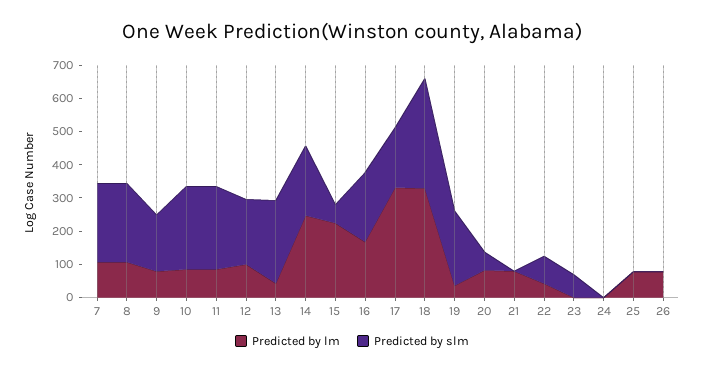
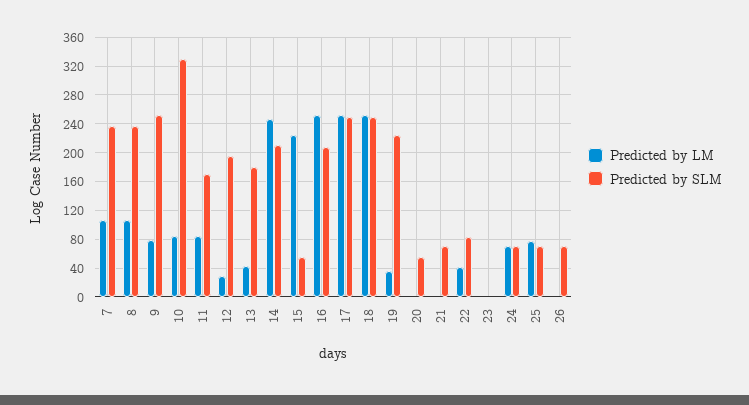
Predicted by slm, 9: 175 -> 250
Predicted by slm, 10: 250 -> 330
Predicted by slm, 11: 250 -> 170
Predicted by lm, 12: 100 -> 30
Predicted by slm, 13: 250 -> 180
Predicted by lm, 16: 175 -> 250
Predicted by lm, 17: 325 -> 250
Predicted by slm, 17: 175 -> 250
Predicted by lm, 18: 325 -> 250
Predicted by slm, 18: 325 -> 250
Predicted by lm, 20: 75 -> 0
Predicted by lm, 21: 75 -> 0
Predicted by slm, 21: 0 -> 70
Predicted by slm, 23: 75 -> 0
Predicted by lm, 24: 0 -> 70
Predicted by slm, 24: 0 -> 70
Predicted by slm, 25: 0 -> 70
Predicted by lm, 26: 75 -> 0
Predicted by slm, 26: 0 -> 70

